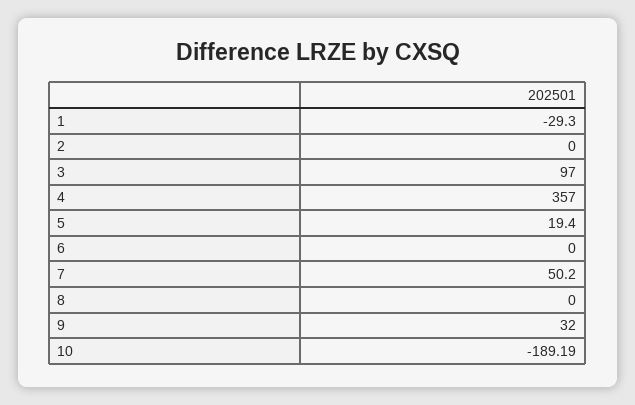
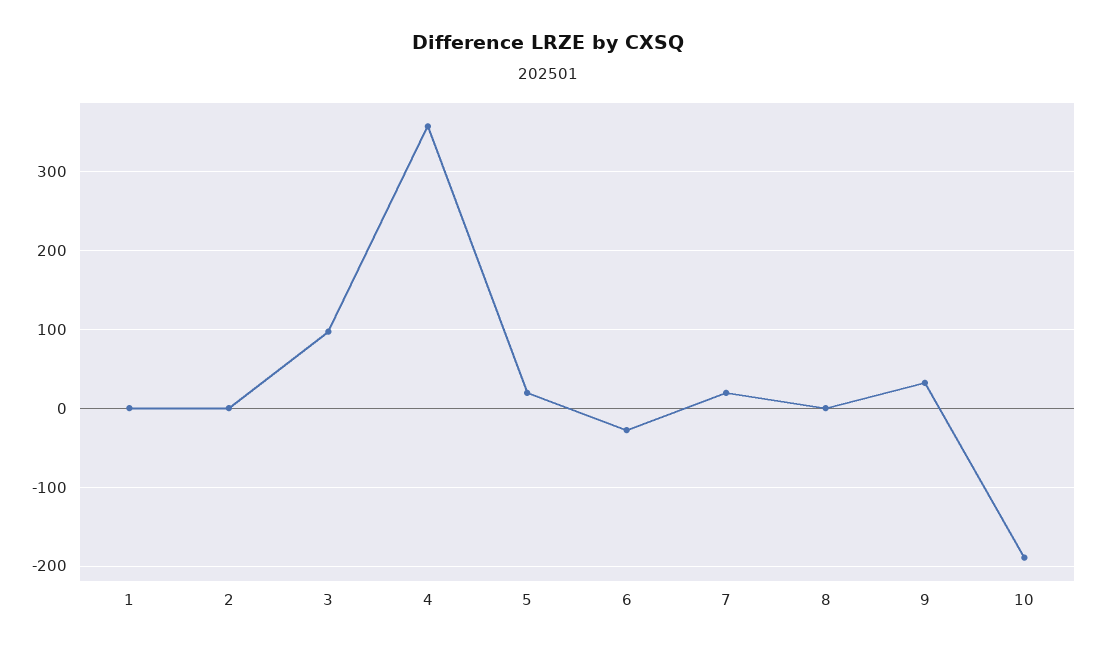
1: -29.3 -> 0
6: 0 -> -30
7: 50.2 -> 20

